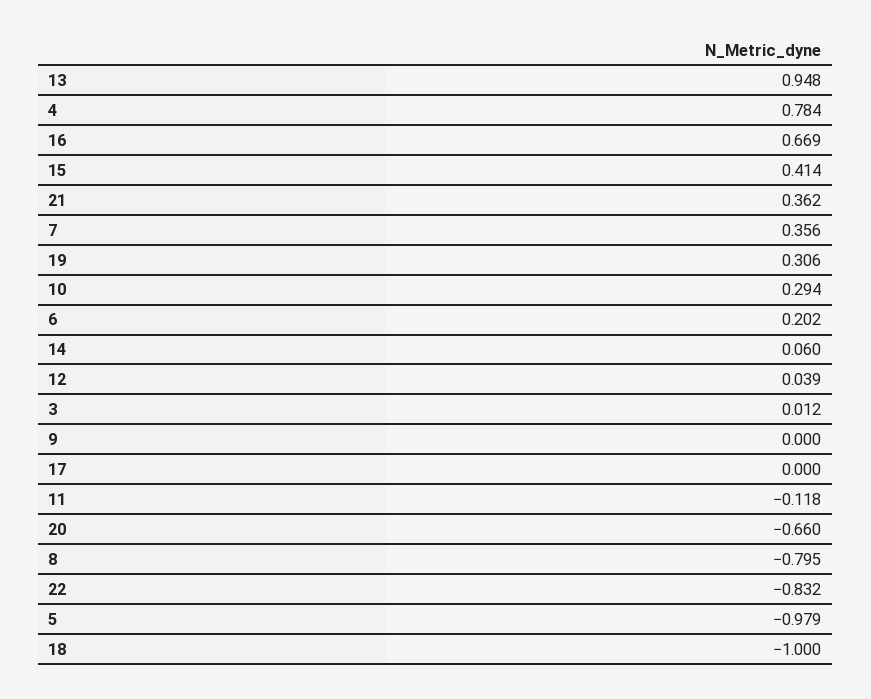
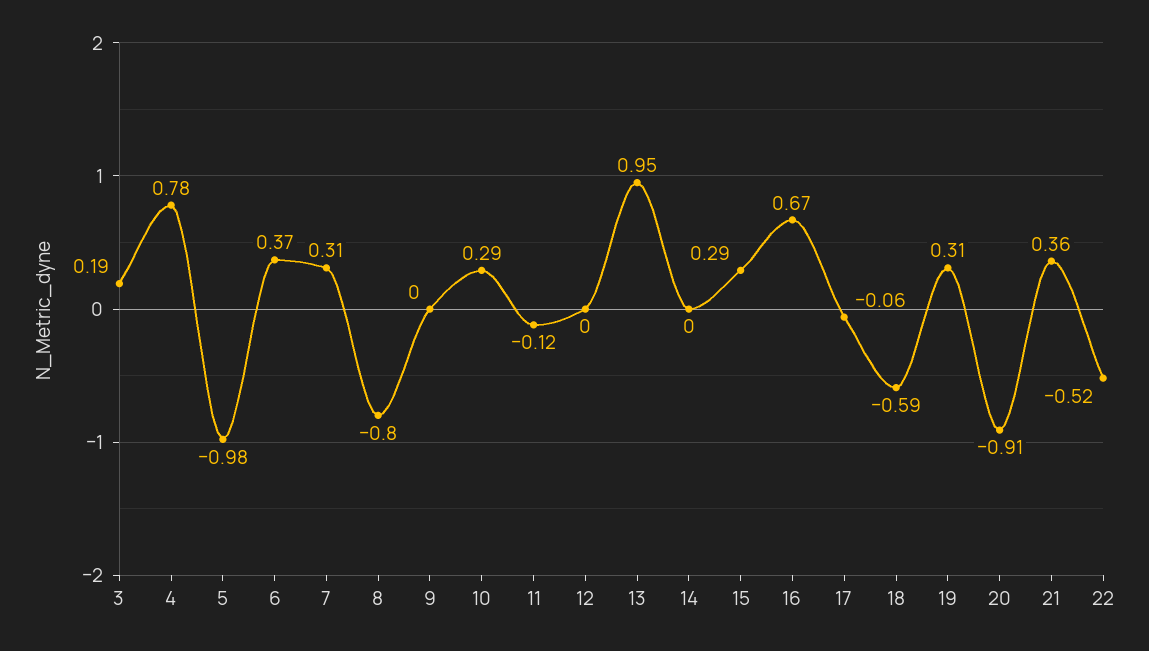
15: 0.414 -> 0.29
7: 0.356 -> 0.31
6: 0.202 -> 0.37
14: 0.06 -> 0
12: 0.039 -> 0
3: 0.012 -> 0.19
17: 0 -> -0.06
20: -0.66 -> -0.91
22: -0.832 -> -0.52
18: -1 -> -0.59

